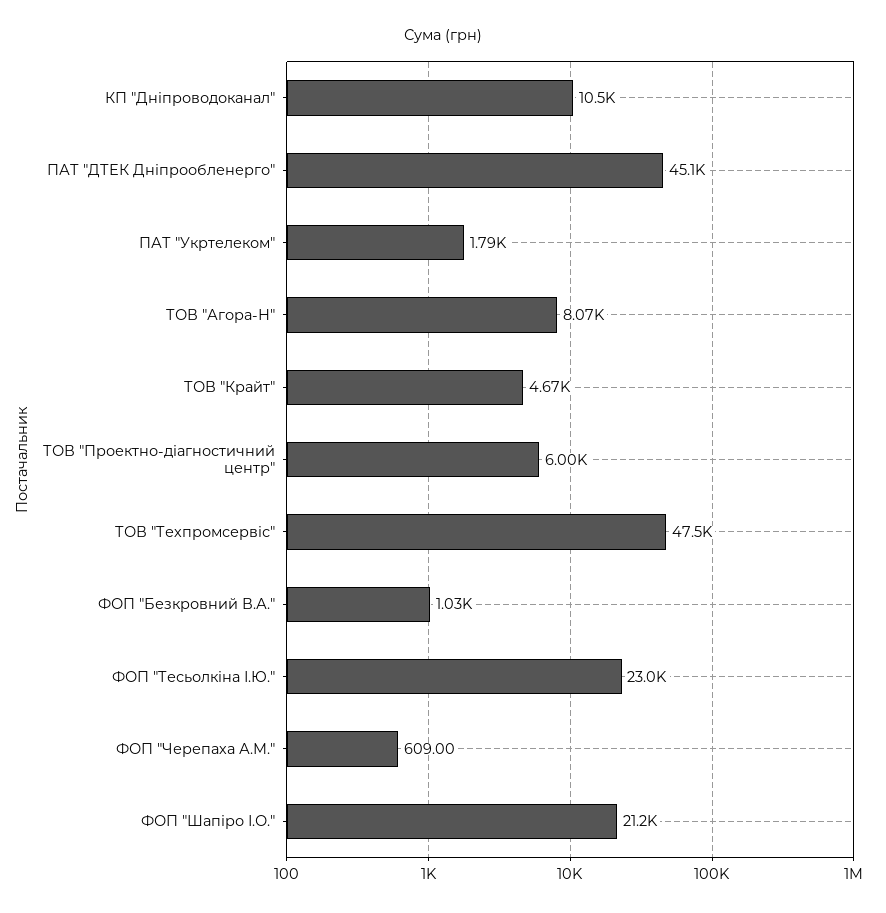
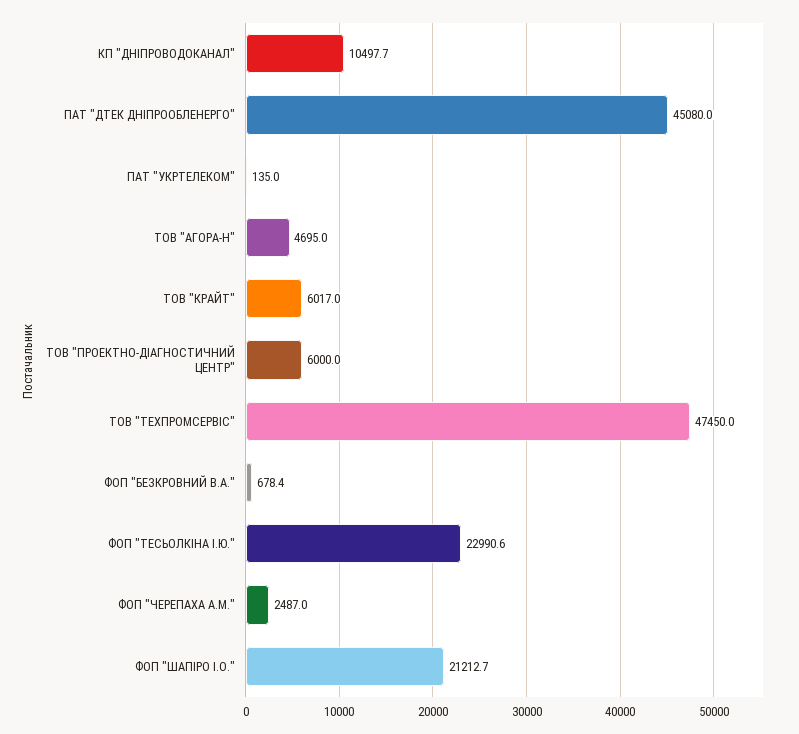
ПАТ "Укртелеком": 1790 -> 135
ТОВ "Агора-Н": 8070 -> 4695
ТОВ "Крайт": 4670 -> 6017
ФОП "Безкровний В.А.": 1030 -> 678.4
ФОП "Черепаха А.М.": 609 -> 2487

